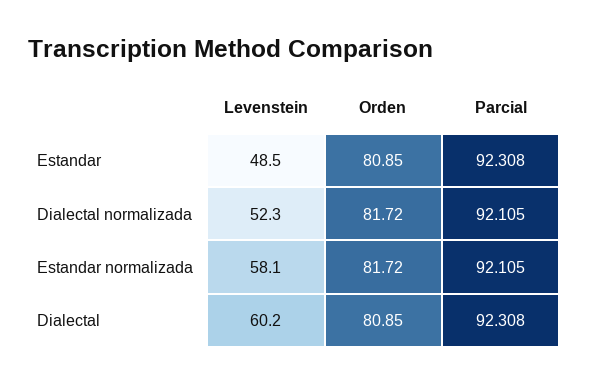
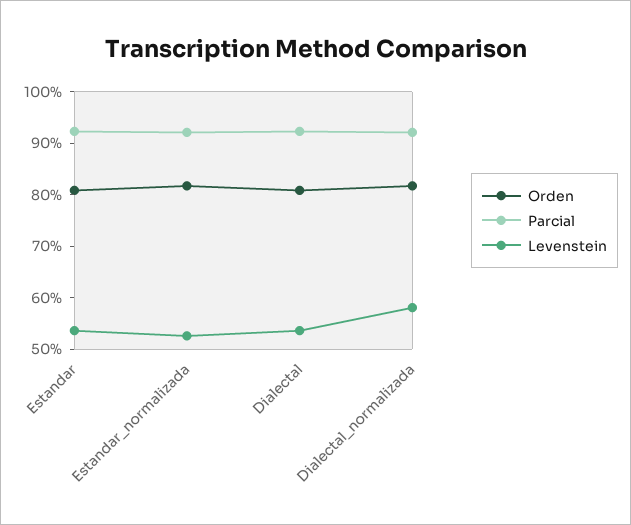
Levenstein, Estandar: 48.5 -> 54
Levenstein, Dialectal normalizada: 52.3 -> 58
Levenstein, Estandar normalizada: 58.1 -> 52
Levenstein, Dialectal: 60.2 -> 54

